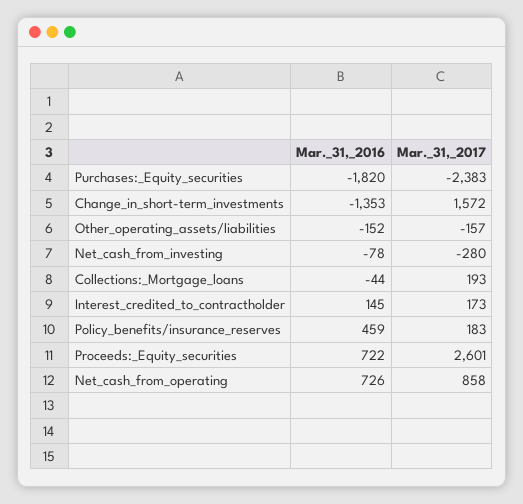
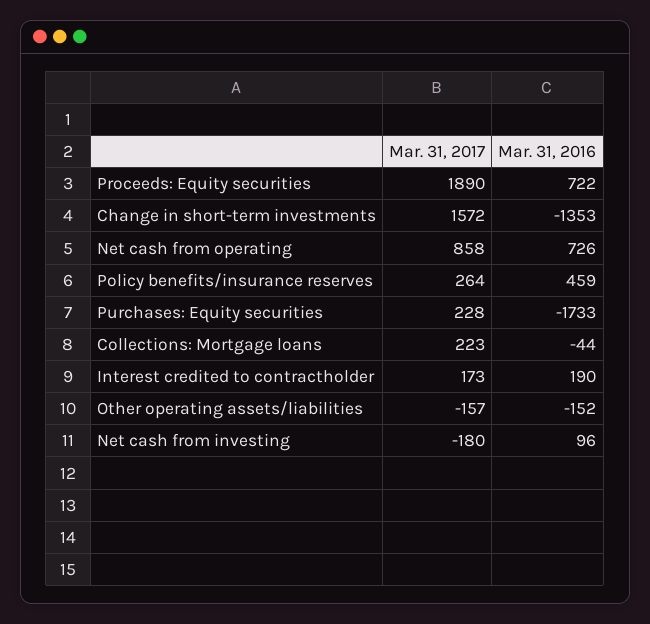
Mar._31,_2016, Purchases:_Equity_securities: -1820 -> -1733
Mar._31,_2017, Purchases:_Equity_securities: -2383 -> 228
Mar._31,_2016, Net_cash_from_investing: -78 -> 96
Mar._31,_2017, Net_cash_from_investing: -280 -> -180
Mar._31,_2017, Collections:_Mortgage_loans: 193 -> 223
Mar._31,_2016, Interest_credited_to_contractholder: 145 -> 190
Mar._31,_2017, Policy_benefits/insurance_reserves: 183 -> 264
Mar._31,_2017, Proceeds:_Equity_securities: 2601 -> 1890

